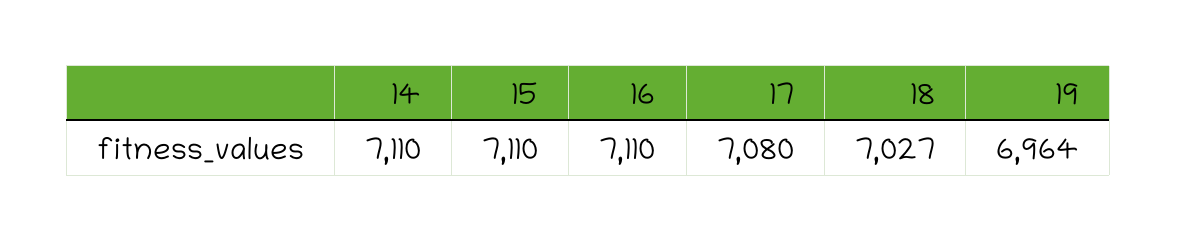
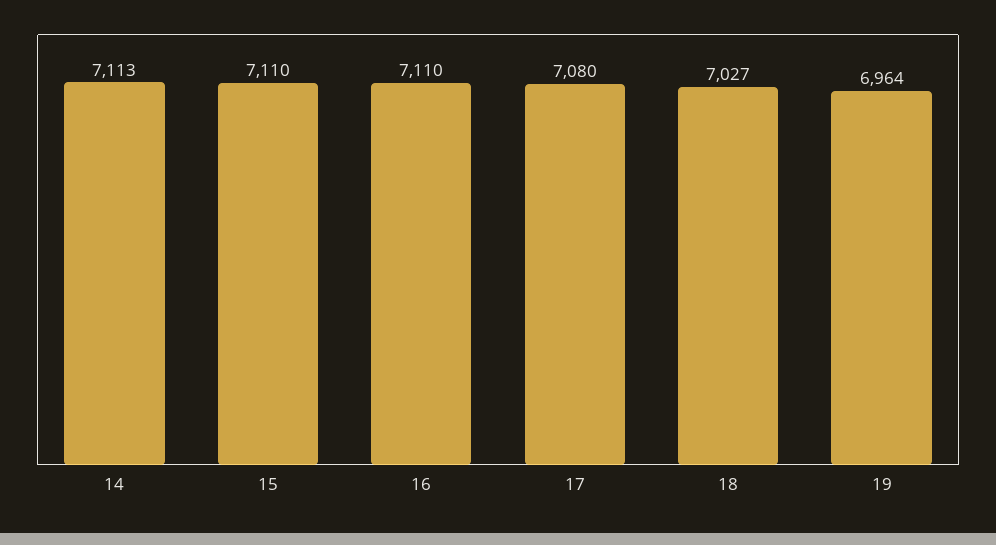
14: 7110 -> 7113

